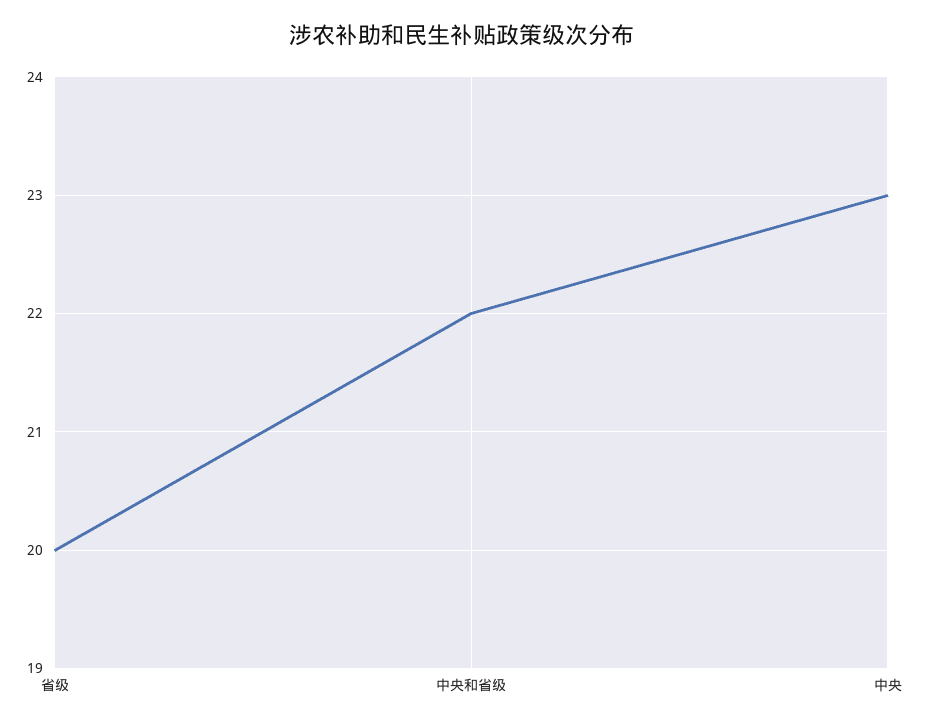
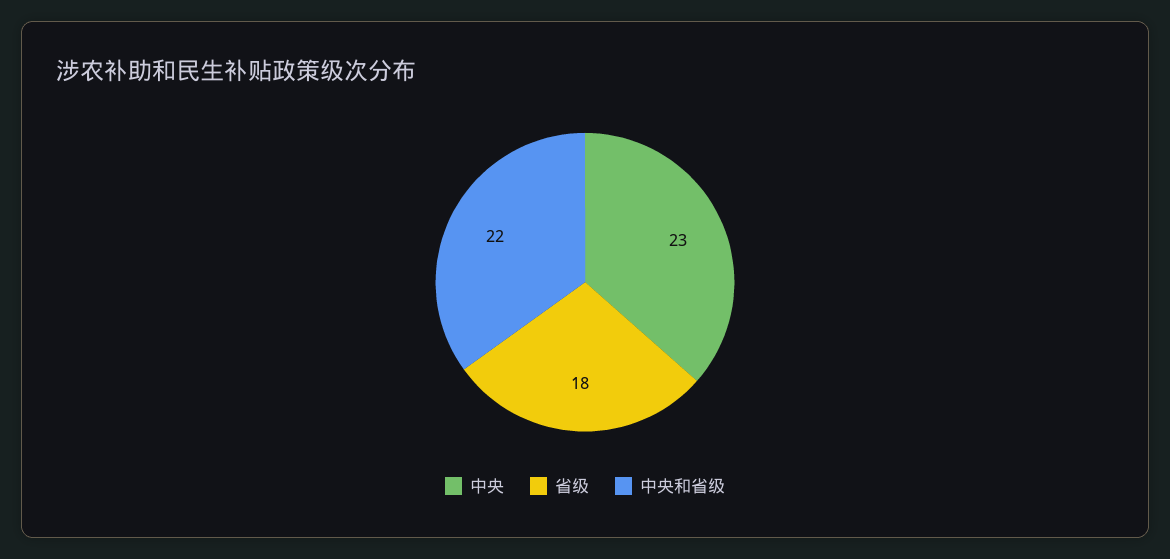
省级: 20 -> 18

